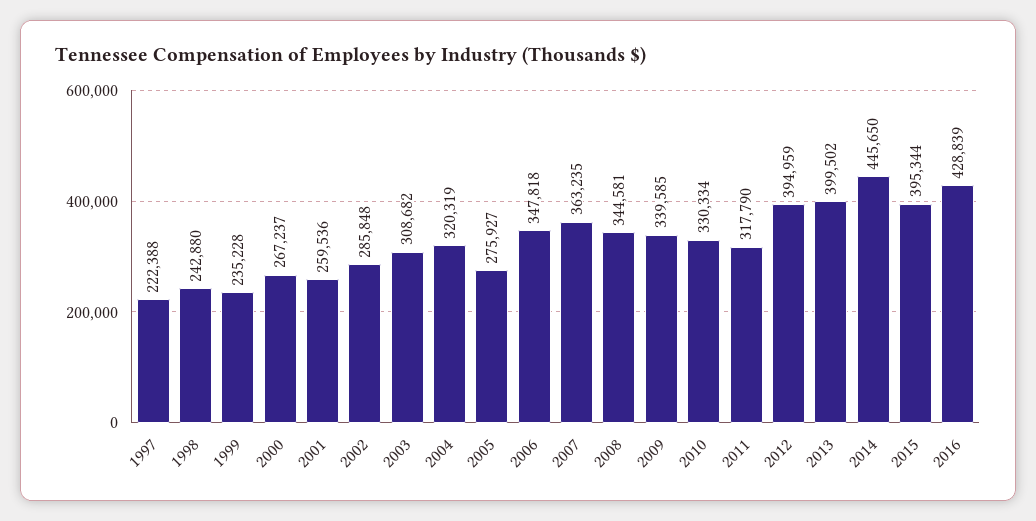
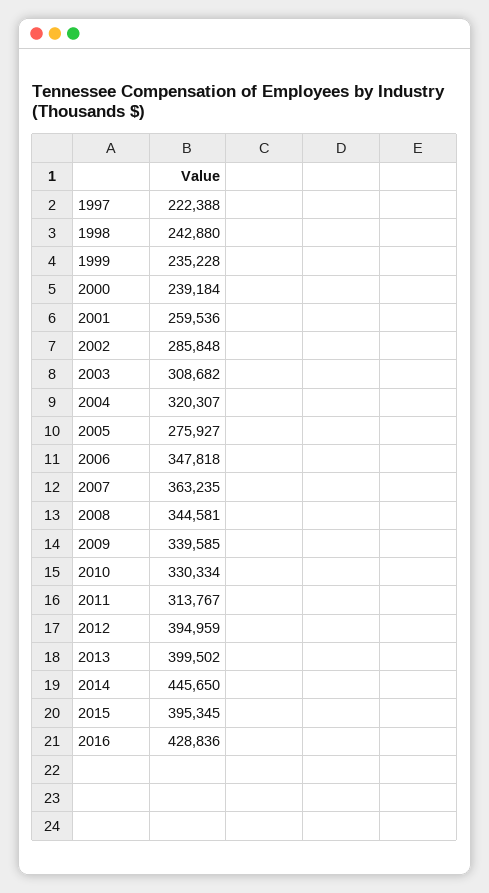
2000: 267237 -> 239184
2004: 320319 -> 320307
2011: 317790 -> 313767
2015: 395344 -> 395345
2016: 428839 -> 428836

